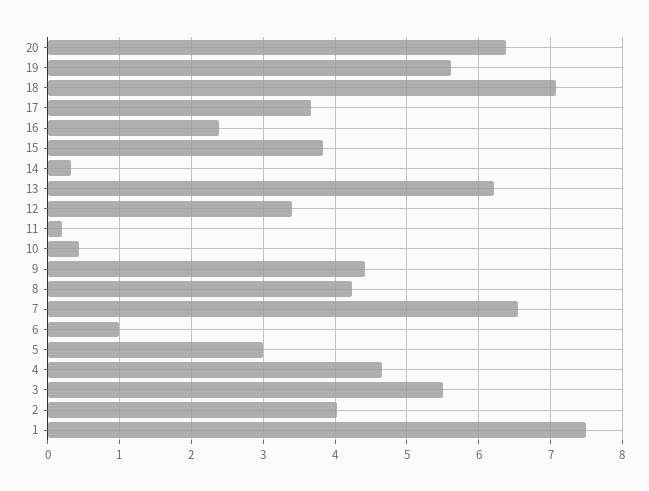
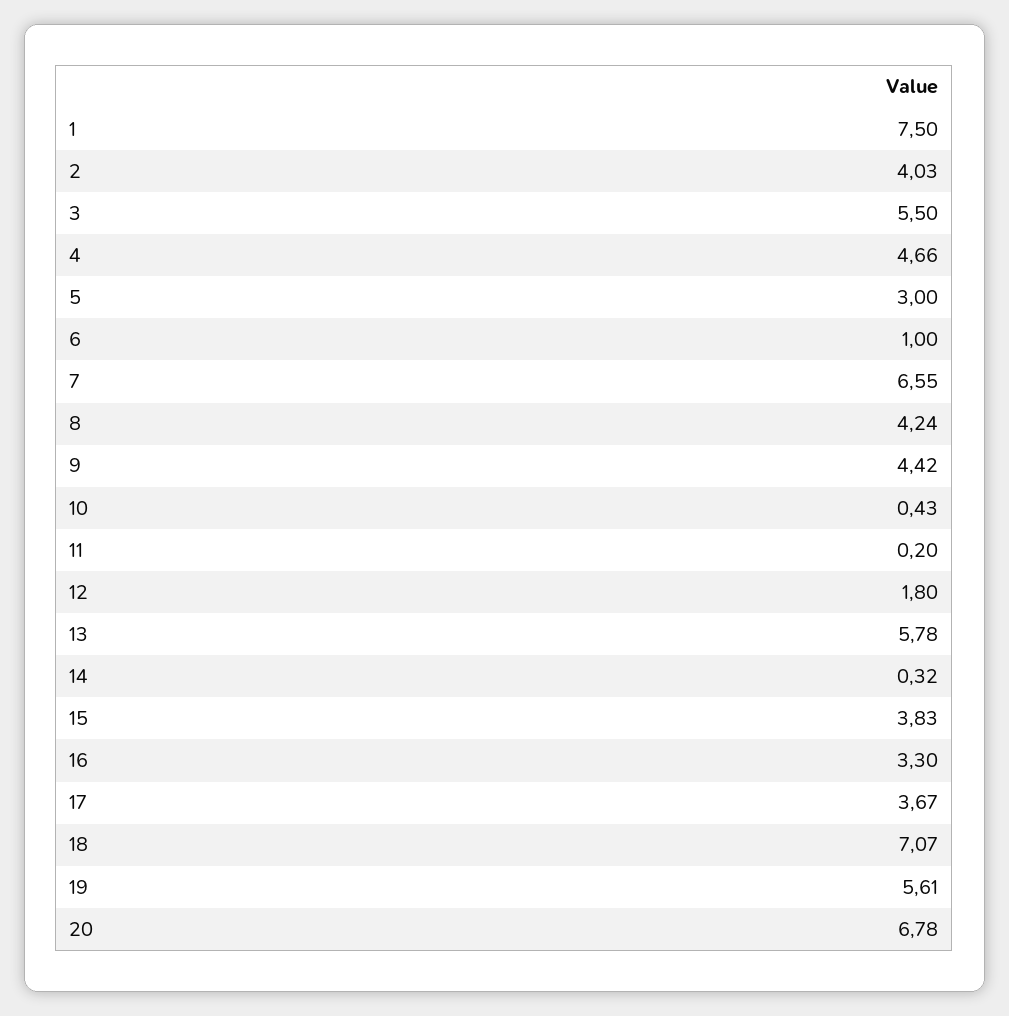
20: 6.4 -> 6.78
16: 2.4 -> 3.3
13: 6.2 -> 5.78
12: 3.4 -> 1.8

